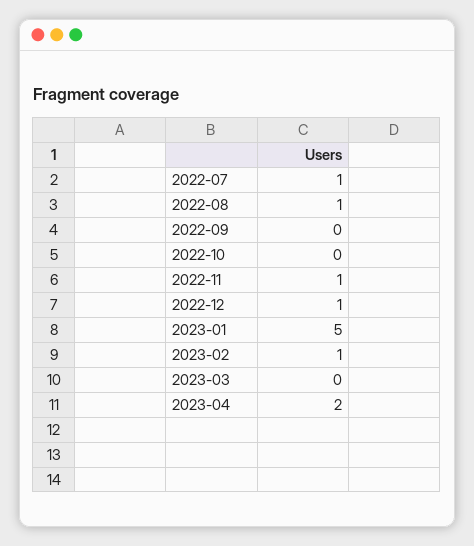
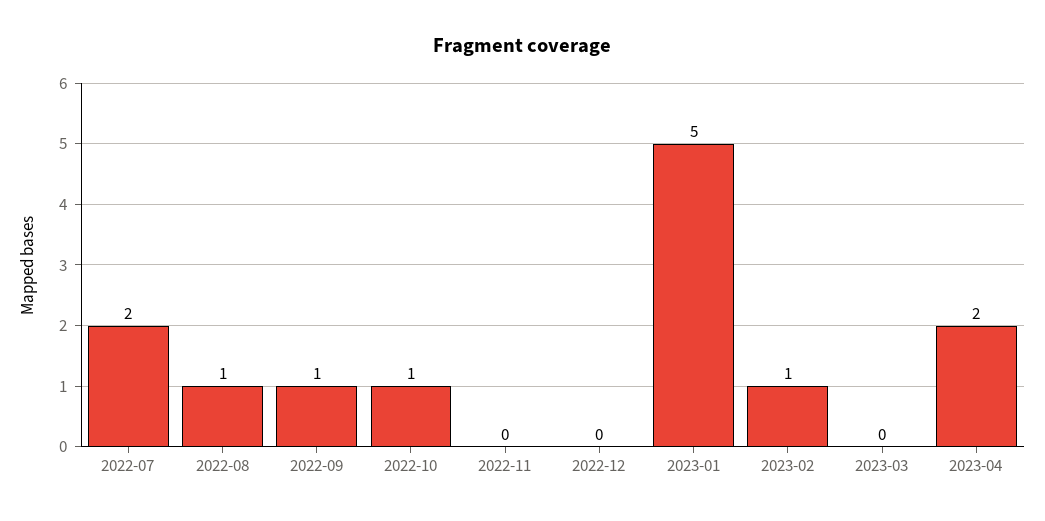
2022-07: 1 -> 2
2022-09: 0 -> 1
2022-10: 0 -> 1
2022-11: 1 -> 0
2022-12: 1 -> 0

